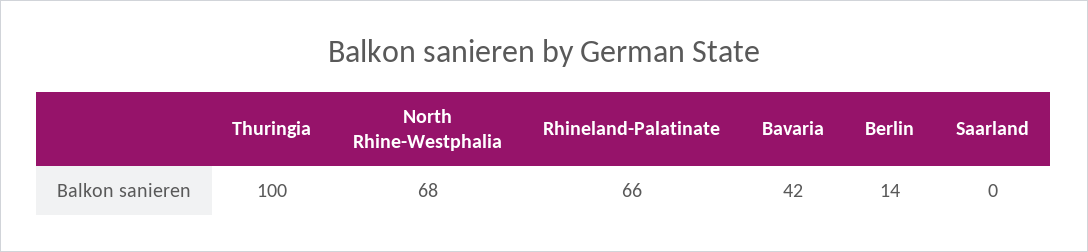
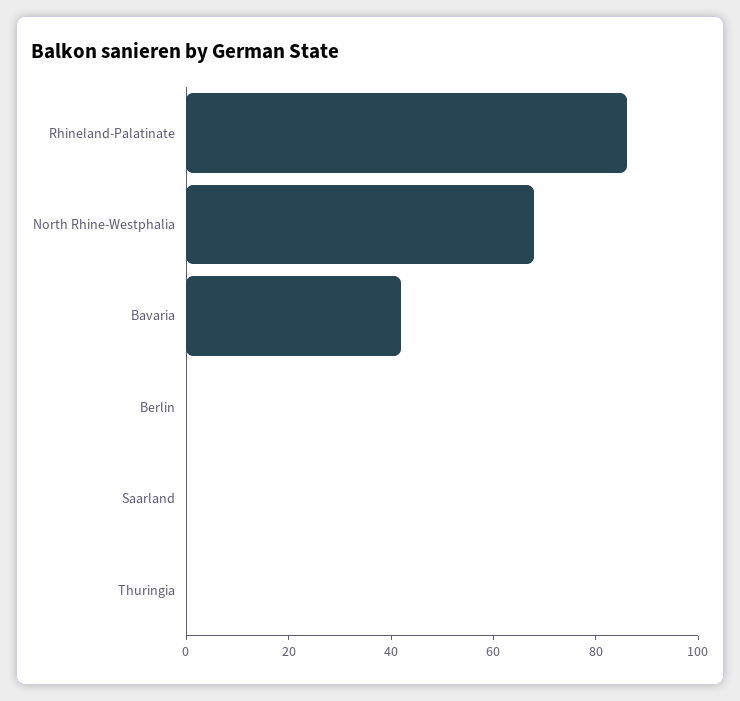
Thuringia: 100 -> 0
Rhineland-Palatinate: 66 -> 85
Berlin: 14 -> 0

